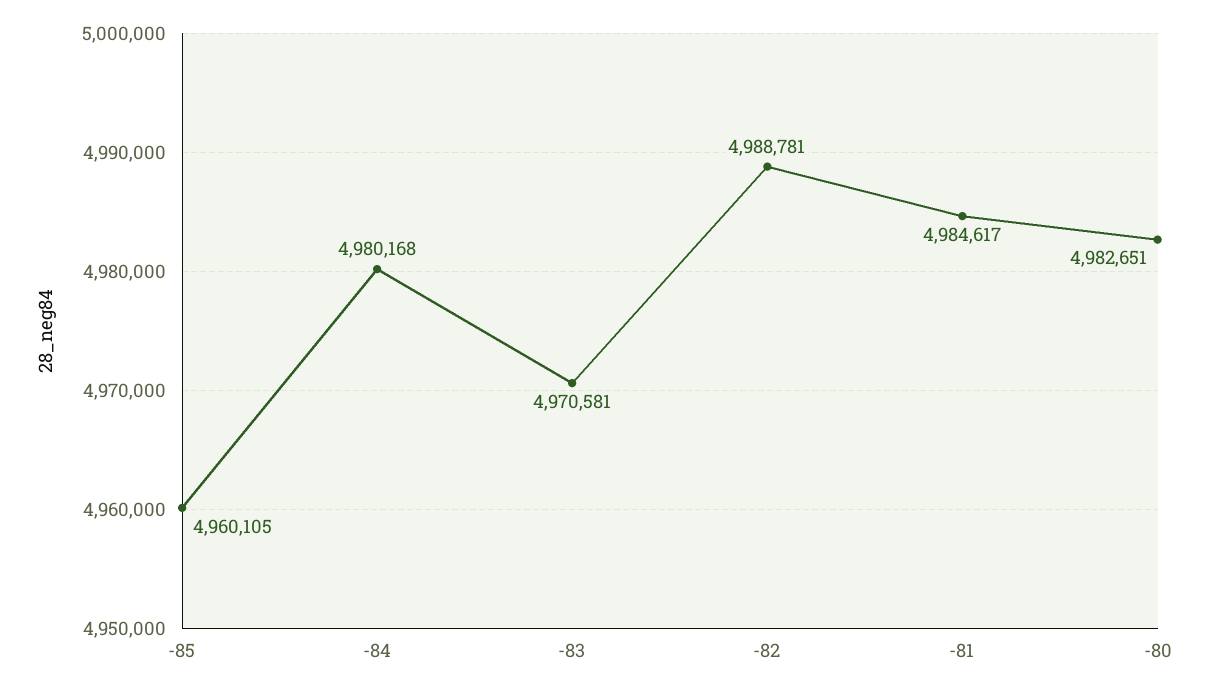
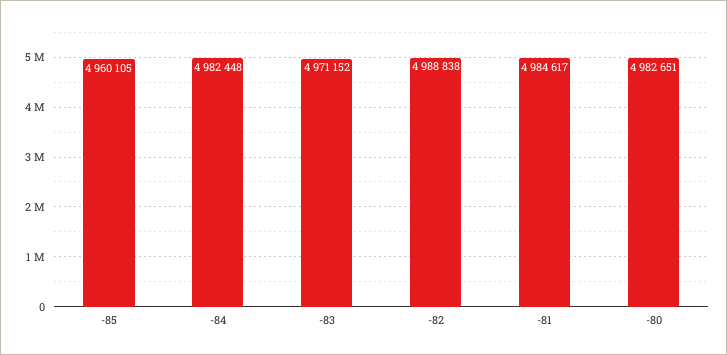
-84: 4980168 -> 4982448
-83: 4970581 -> 4971152
-82: 4988781 -> 4988838

